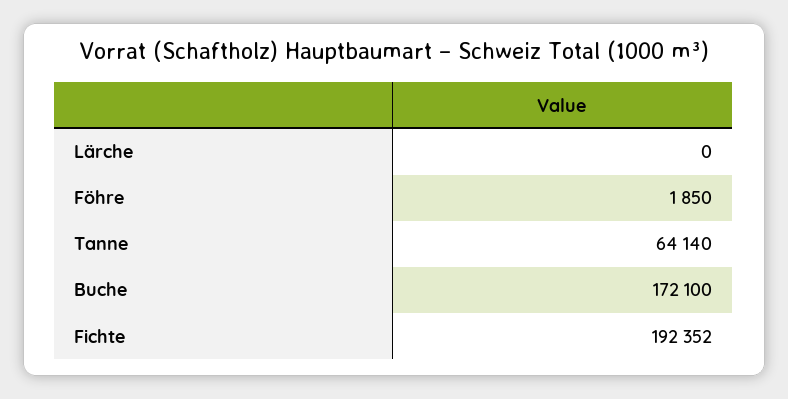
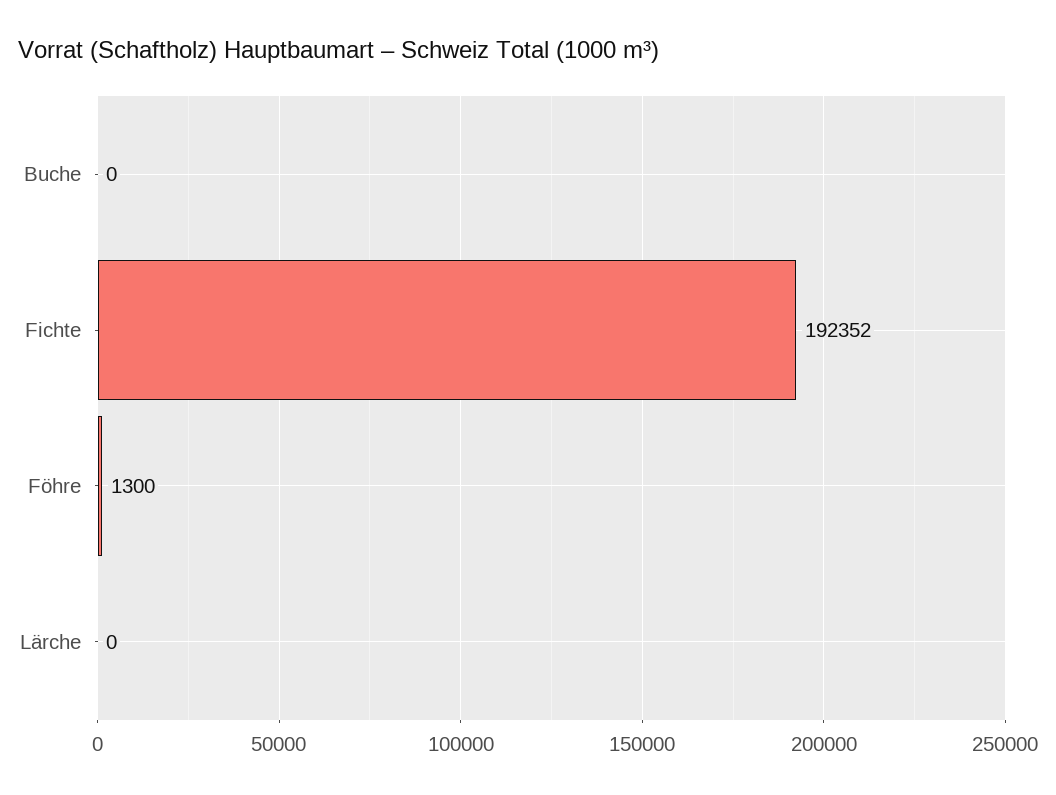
Föhre: 1850 -> 1300
Tanne: 64140 -> none
Buche: 172100 -> 0

